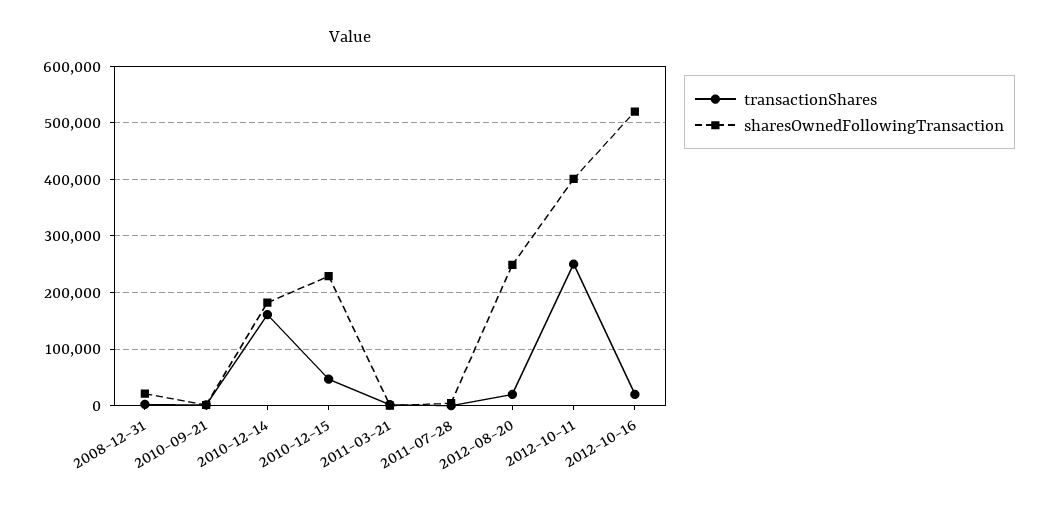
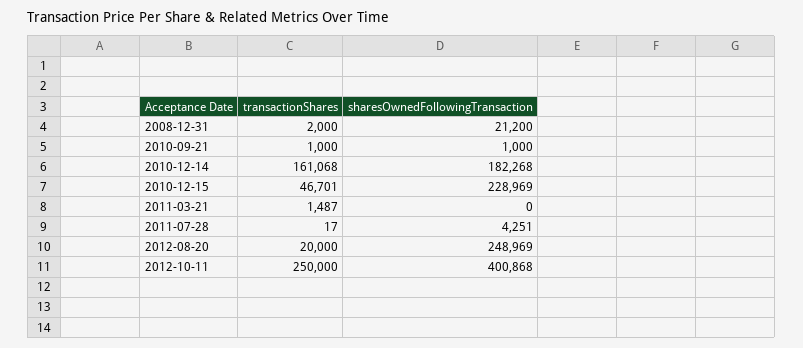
transactionShares, 2012-10-16: 20000 -> none
sharesOwnedFollowingTransaction, 2012-10-16: 520000 -> none

